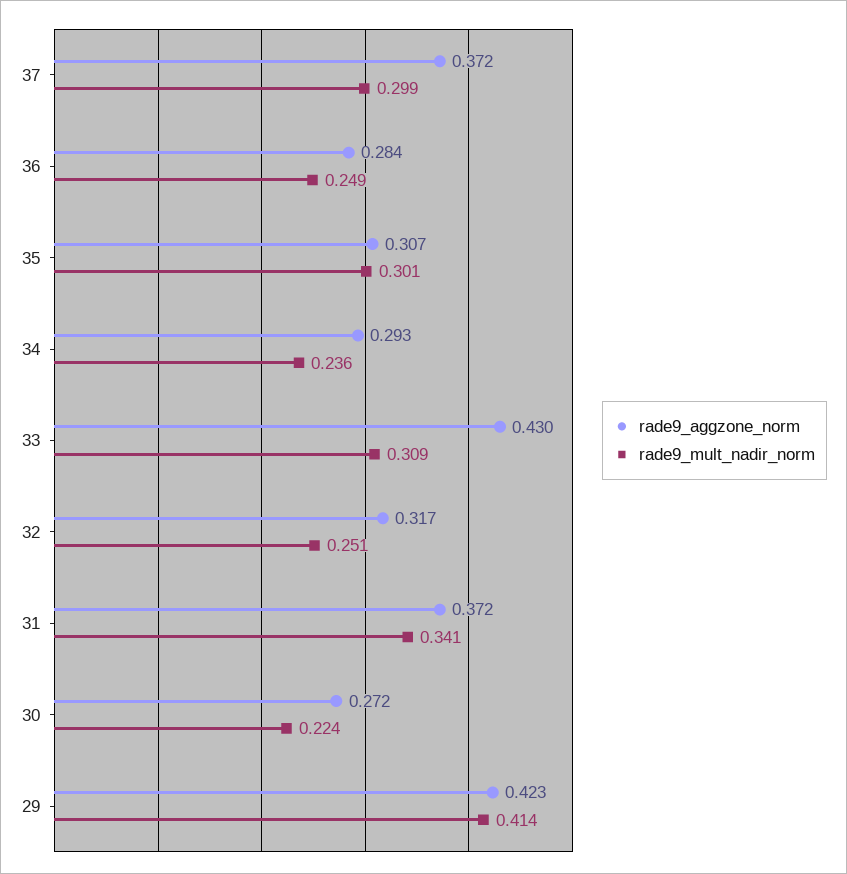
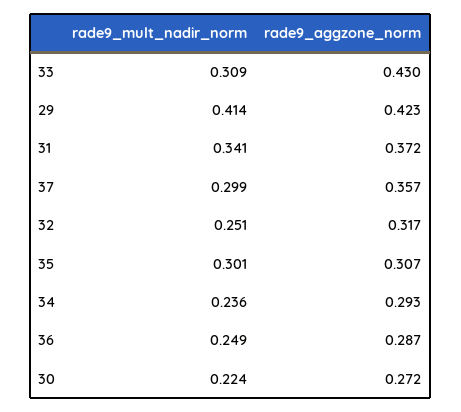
rade9_aggzone_norm, 37: 0.372 -> 0.357
rade9_aggzone_norm, 36: 0.284 -> 0.287

